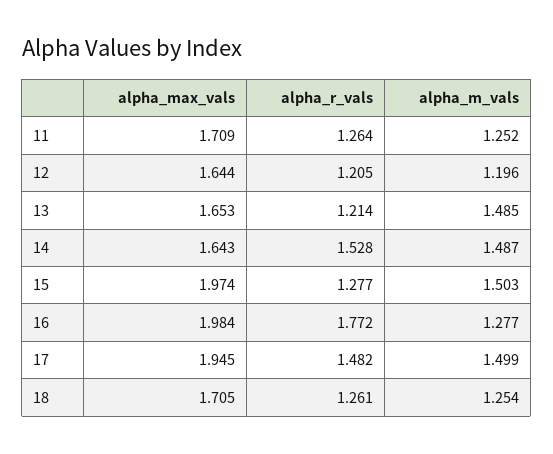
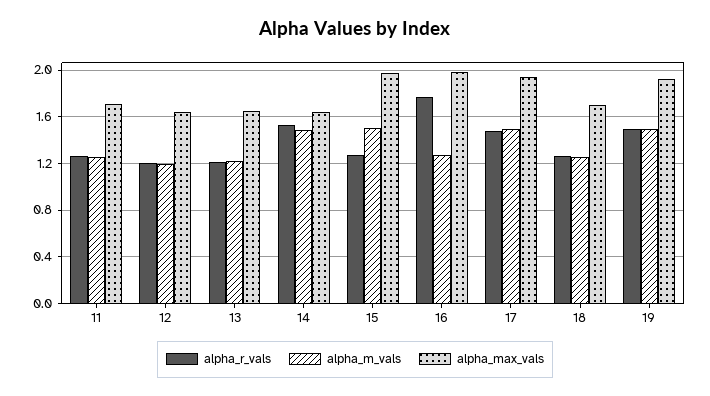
alpha_m_vals, 13: 1.485 -> 1.2
alpha_r_vals, 19: none -> 1.5
alpha_m_vals, 19: none -> 1.5
alpha_max_vals, 19: none -> 1.9

